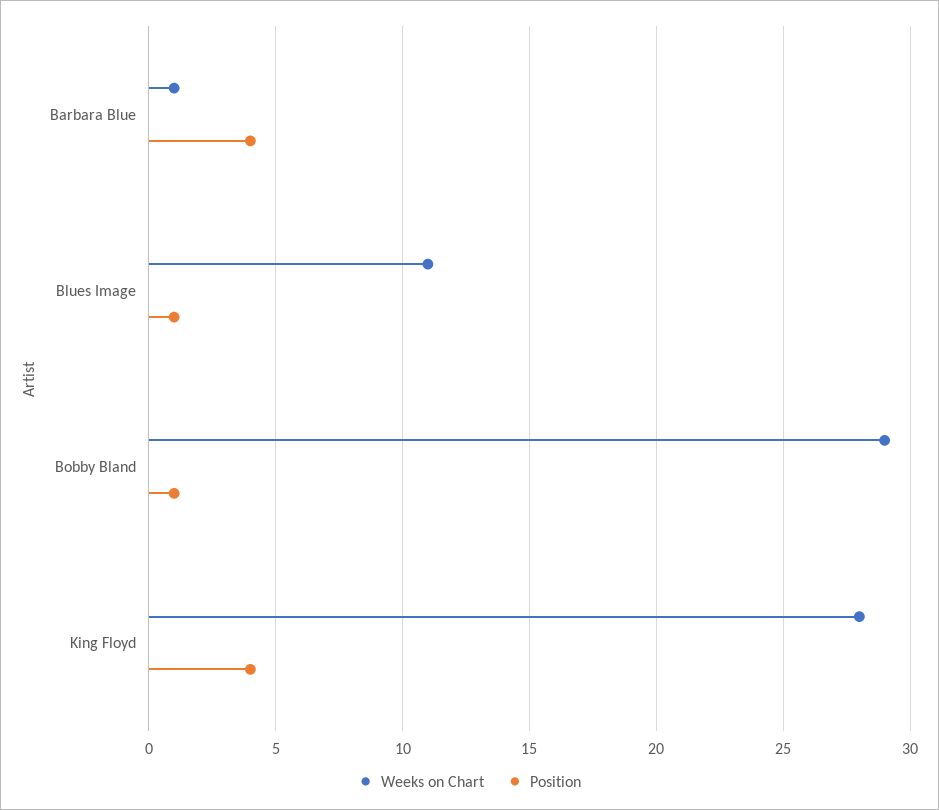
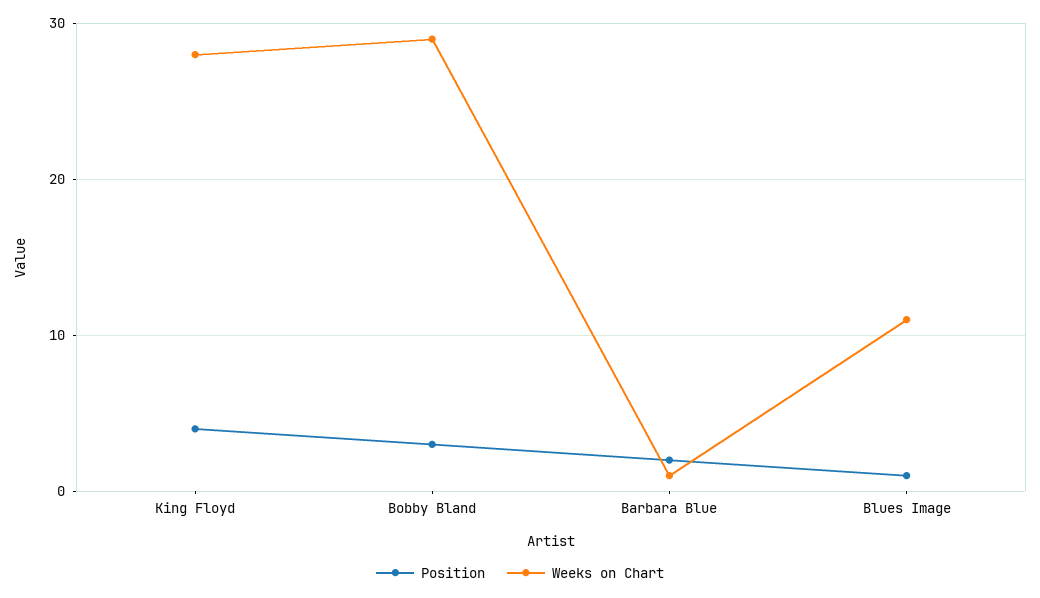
Position, Barbara Blue: 4 -> 2
Position, Bobby Bland: 1 -> 3

